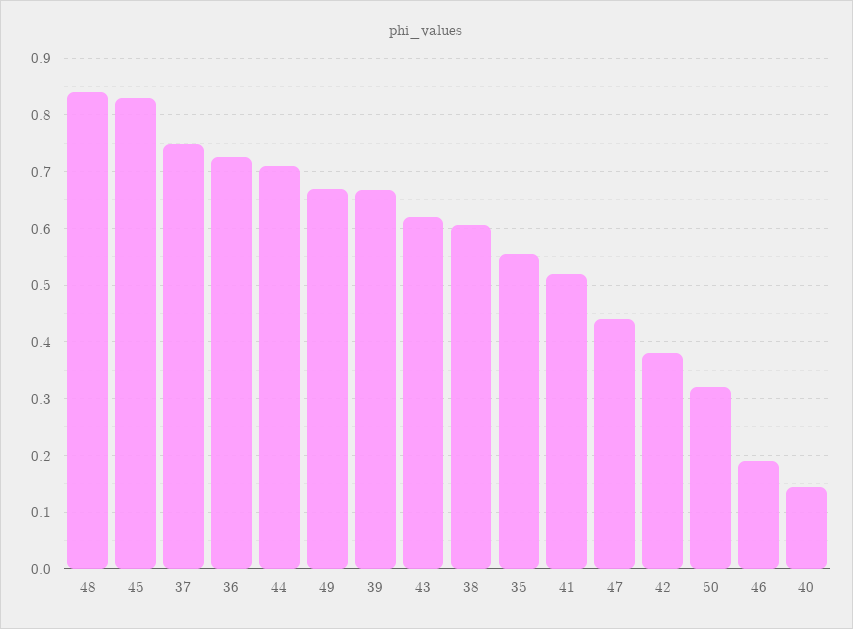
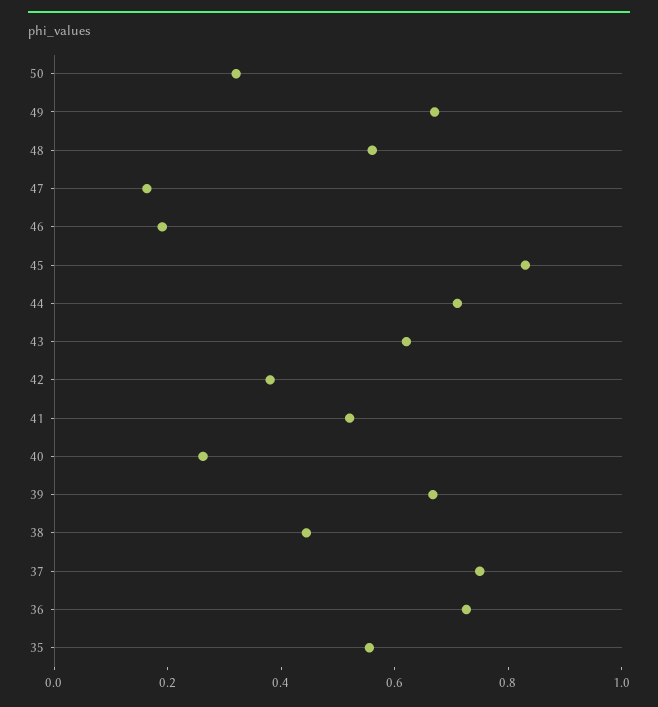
48: 0.84 -> 0.55
38: 0.6 -> 0.45
47: 0.44 -> 0.15
40: 0.14 -> 0.25

